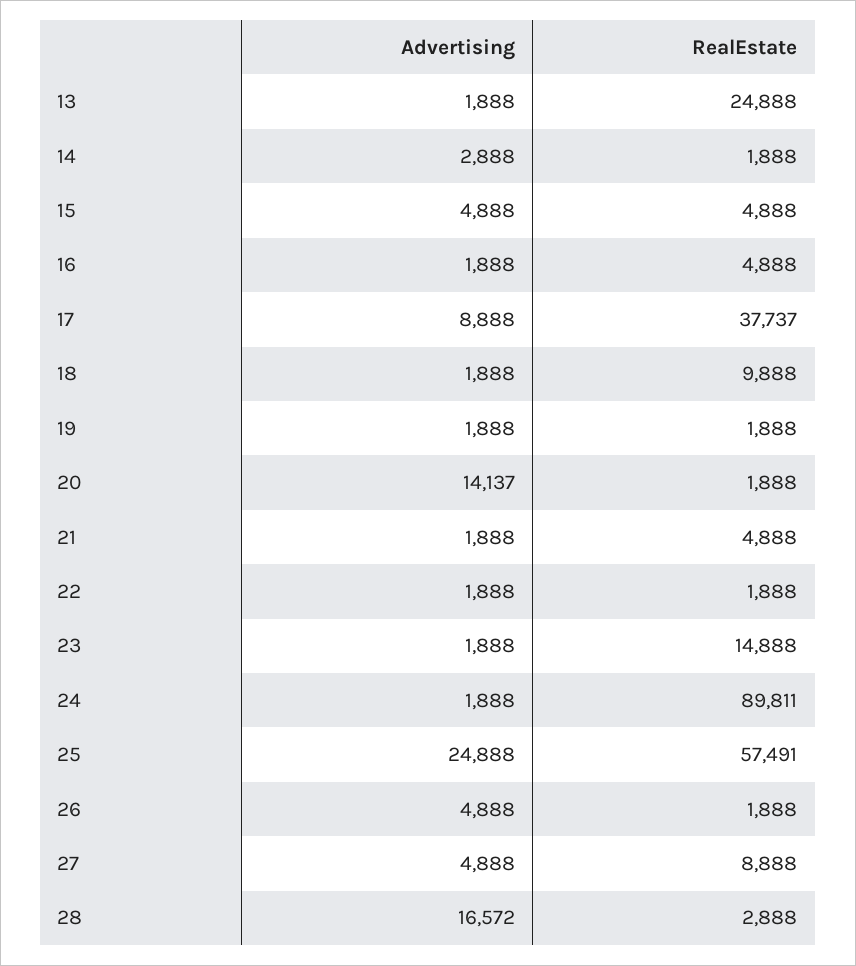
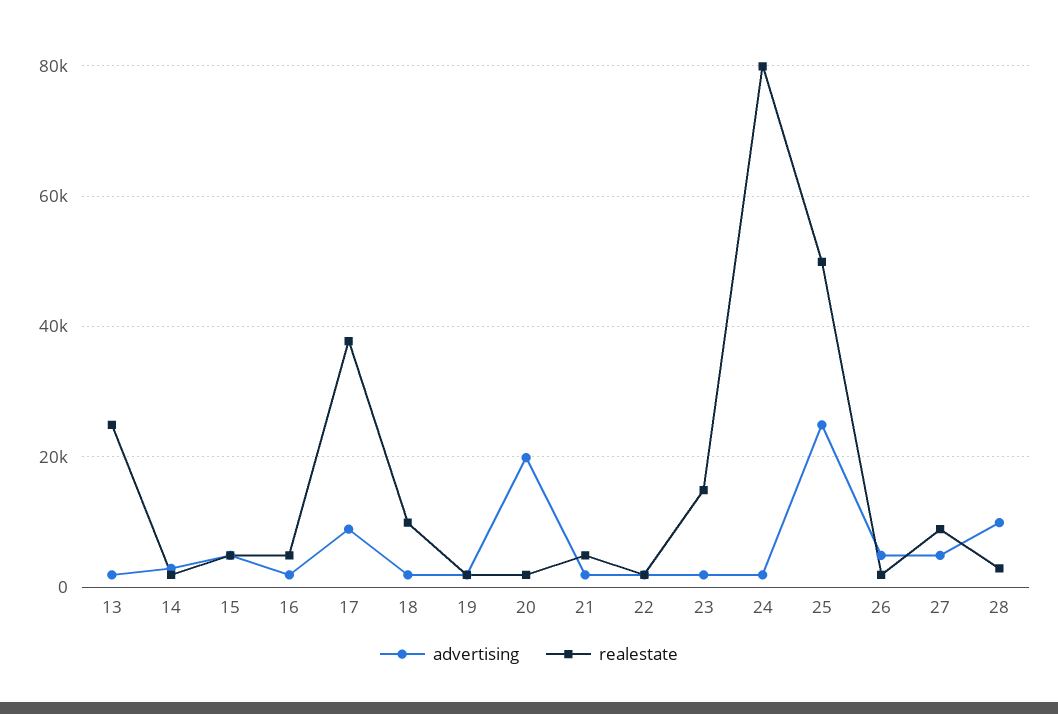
Advertising, 20: 14137 -> 20000
RealEstate, 24: 89811 -> 80000
RealEstate, 25: 57491 -> 50000
Advertising, 28: 16572 -> 10000

